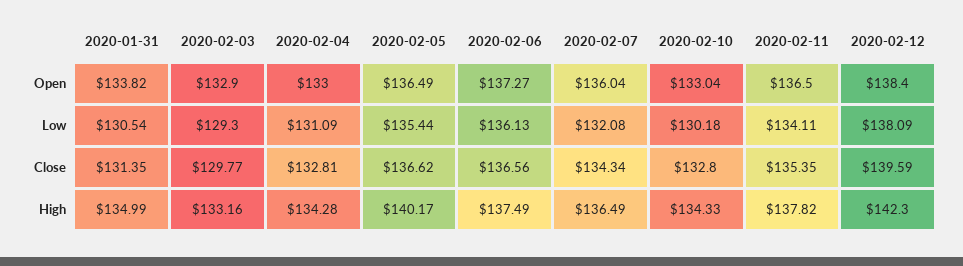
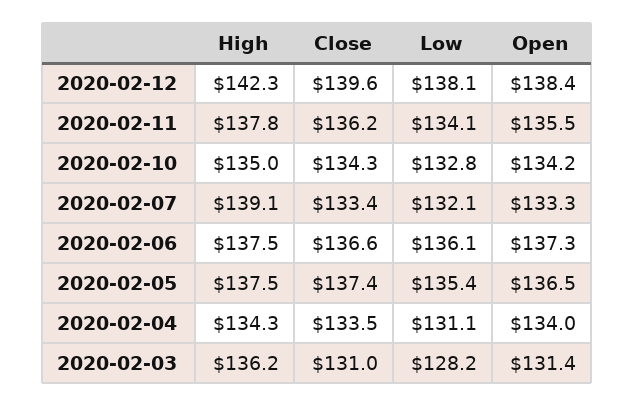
2020-01-31, Open: 133.82 -> none
2020-02-03, Open: 132.9 -> 131.4
2020-02-04, Open: 133 -> 134
2020-02-07, Open: 136.04 -> 133.3
2020-02-10, Open: 133.04 -> 134.2
2020-02-11, Open: 136.5 -> 135.5
2020-01-31, Low: 130.54 -> none
2020-02-03, Low: 129.3 -> 128.2
2020-02-10, Low: 130.18 -> 132.8
2020-01-31, Close: 131.35 -> none
2020-02-03, Close: 129.77 -> 131
2020-02-04, Close: 132.81 -> 133.5
2020-02-05, Close: 136.62 -> 137.4
2020-02-07, Close: 134.34 -> 133.4
2020-02-10, Close: 132.8 -> 134.3
2020-02-11, Close: 135.35 -> 136.2
2020-01-31, High: 134.99 -> none
2020-02-03, High: 133.16 -> 136.2
2020-02-05, High: 140.17 -> 137.5
2020-02-07, High: 136.49 -> 139.1
2020-02-10, High: 134.33 -> 135

